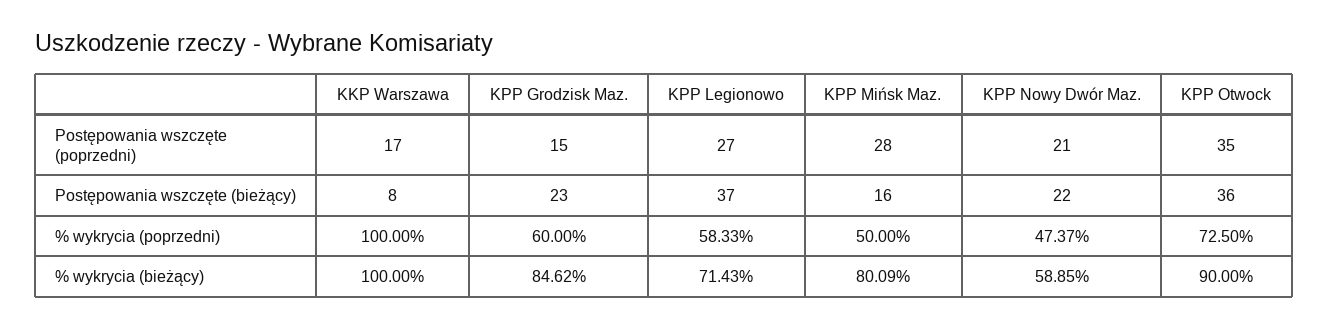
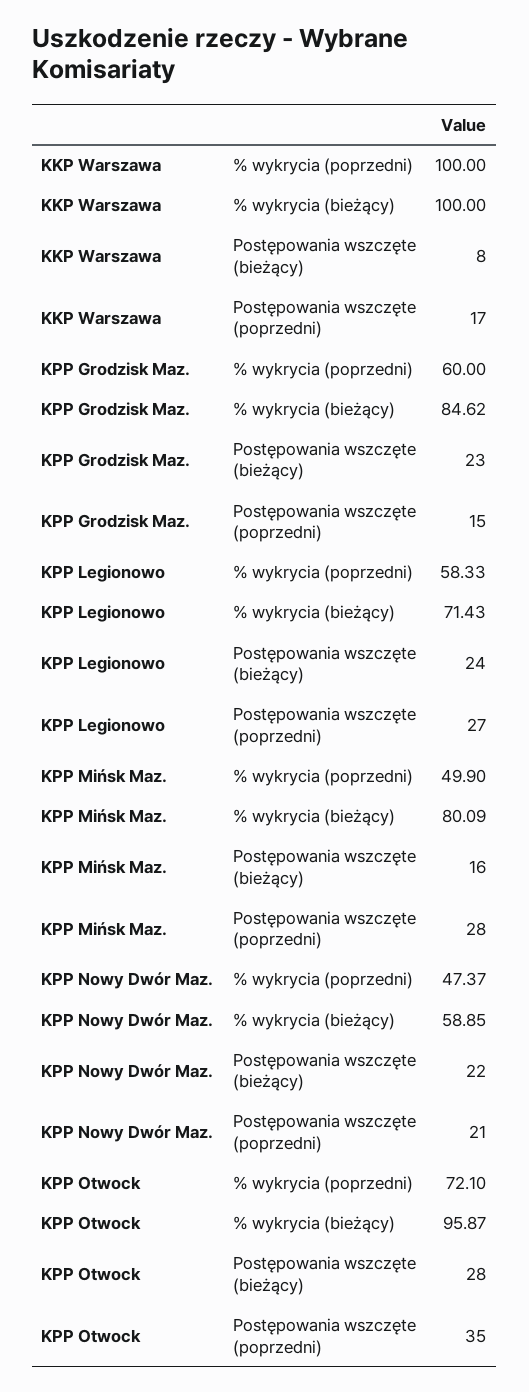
KPP Legionowo, Postępowania wszczęte (bieżący): 37 -> 24
KPP Otwock, Postępowania wszczęte (bieżący): 36 -> 28
KPP Mińsk Maz., % wykrycia (poprzedni): 50 -> 49.9
KPP Otwock, % wykrycia (poprzedni): 72.5 -> 72.1
KPP Otwock, % wykrycia (bieżący): 90 -> 95.87

